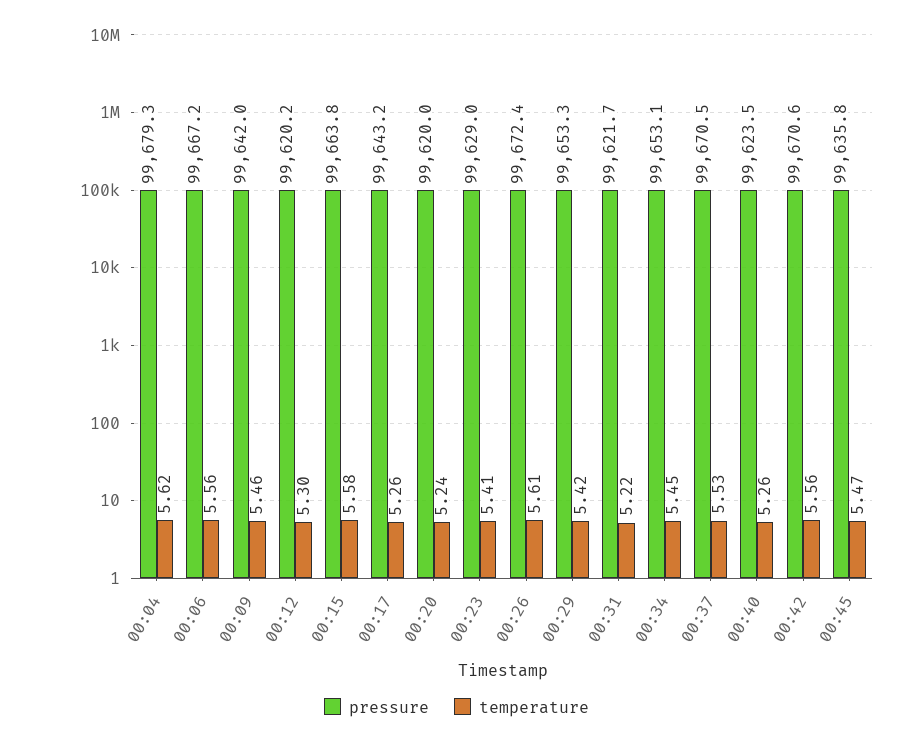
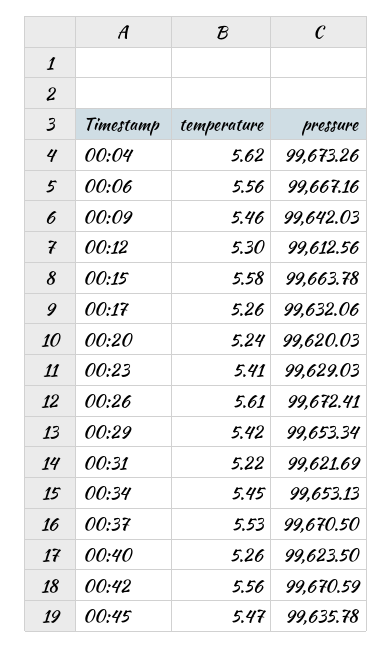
pressure, 00:04: 99679.3 -> 99673.26
pressure, 00:12: 99620.2 -> 99612.56
pressure, 00:17: 99643.2 -> 99632.06

